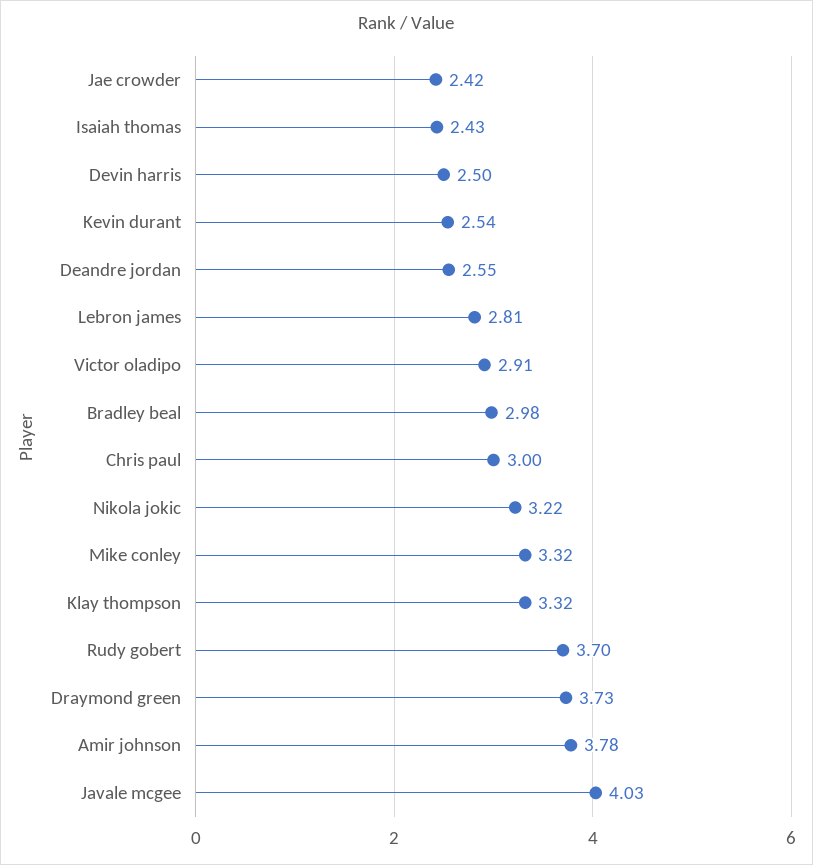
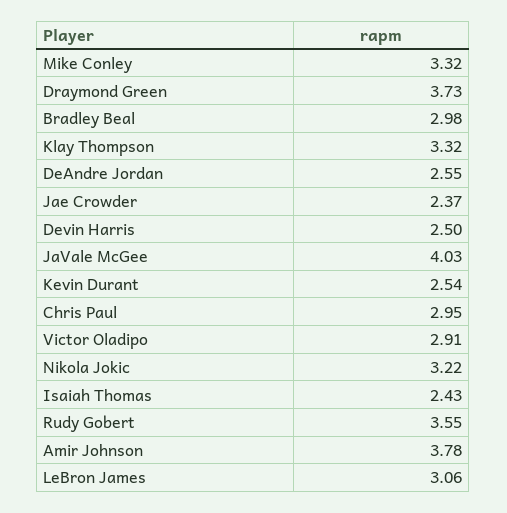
Jae crowder: 2.42 -> 2.37
Lebron james: 2.81 -> 3.06
Chris paul: 3 -> 2.95
Rudy gobert: 3.7 -> 3.55

